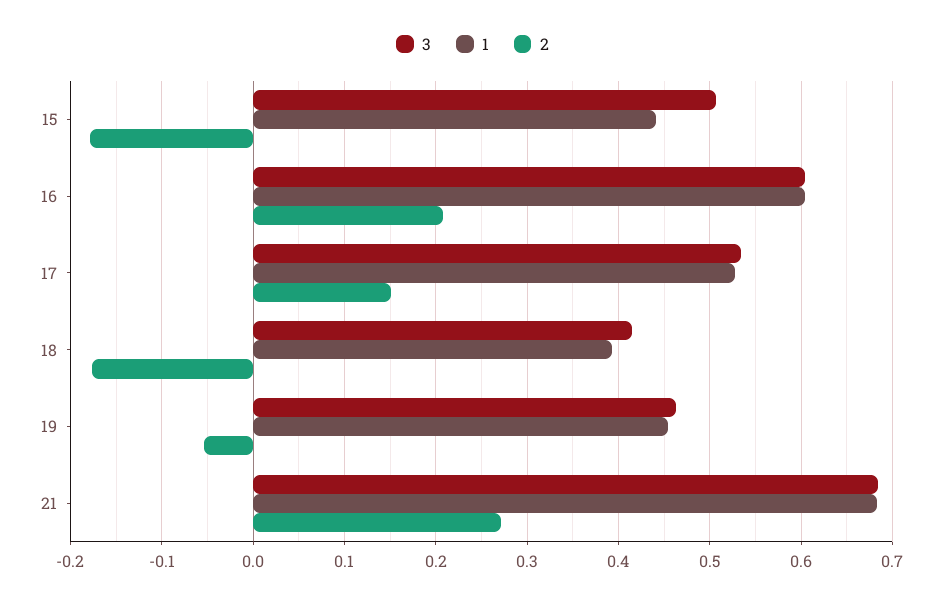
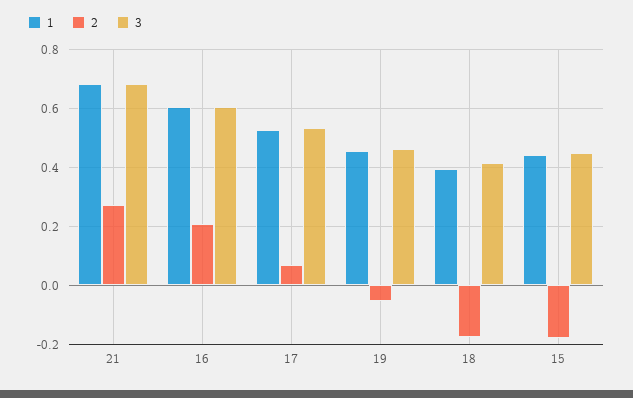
3, 15: 0.51 -> 0.45
2, 17: 0.15 -> 0.075

